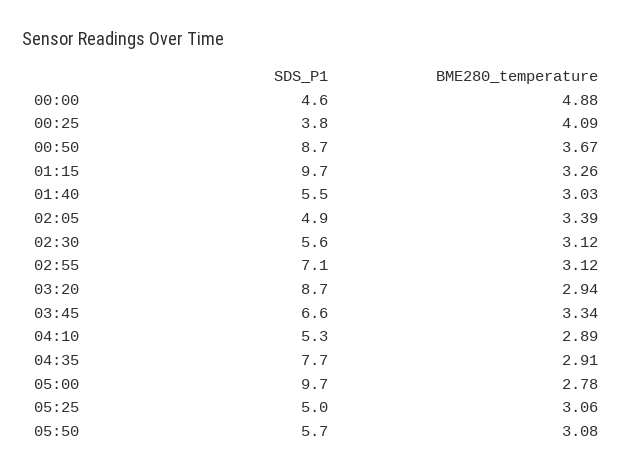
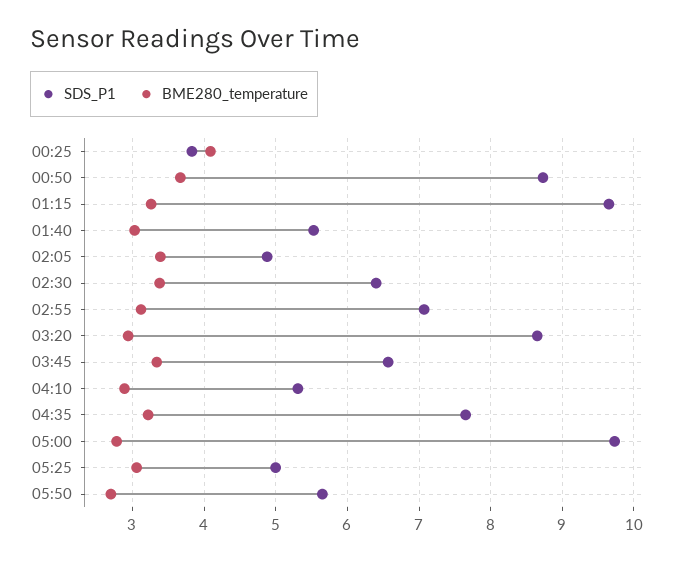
SDS_P1, 00:00: 4.6 -> none
BME280_temperature, 00:00: 4.88 -> none
SDS_P1, 02:30: 5.6 -> 6.4
BME280_temperature, 02:30: 3.12 -> 3.4
BME280_temperature, 04:35: 2.91 -> 3.2
BME280_temperature, 05:50: 3.08 -> 2.7

